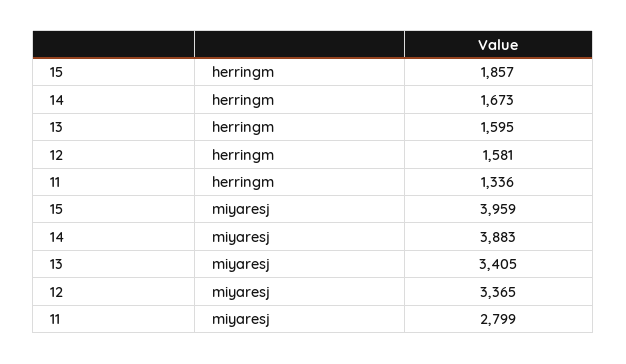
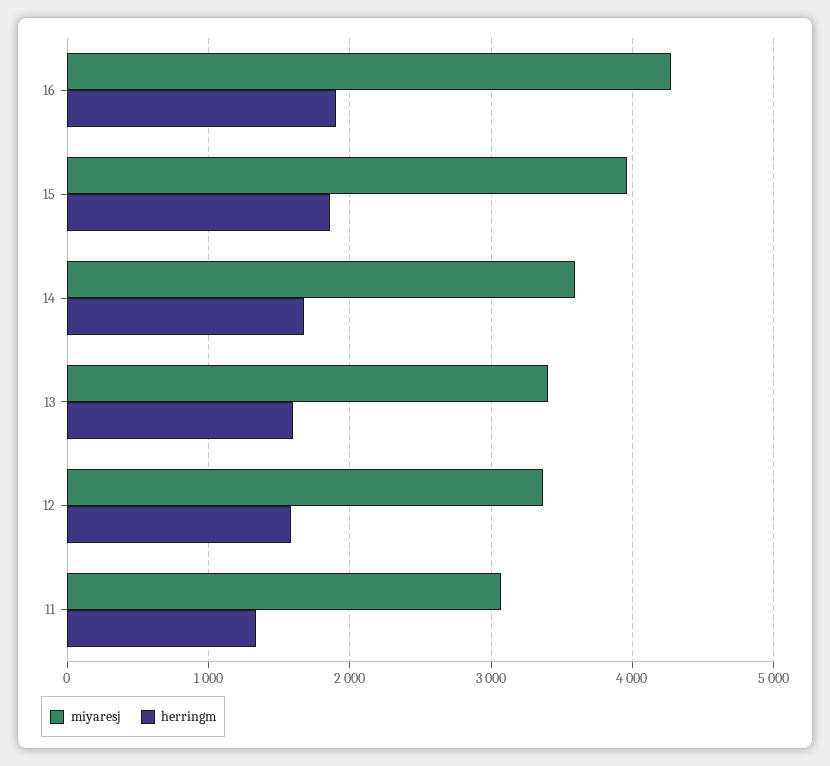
miyaresj, 14: 3883 -> 3600
miyaresj, 11: 2799 -> 3100
miyaresj, 16: none -> 4300
herringm, 16: none -> 1900

